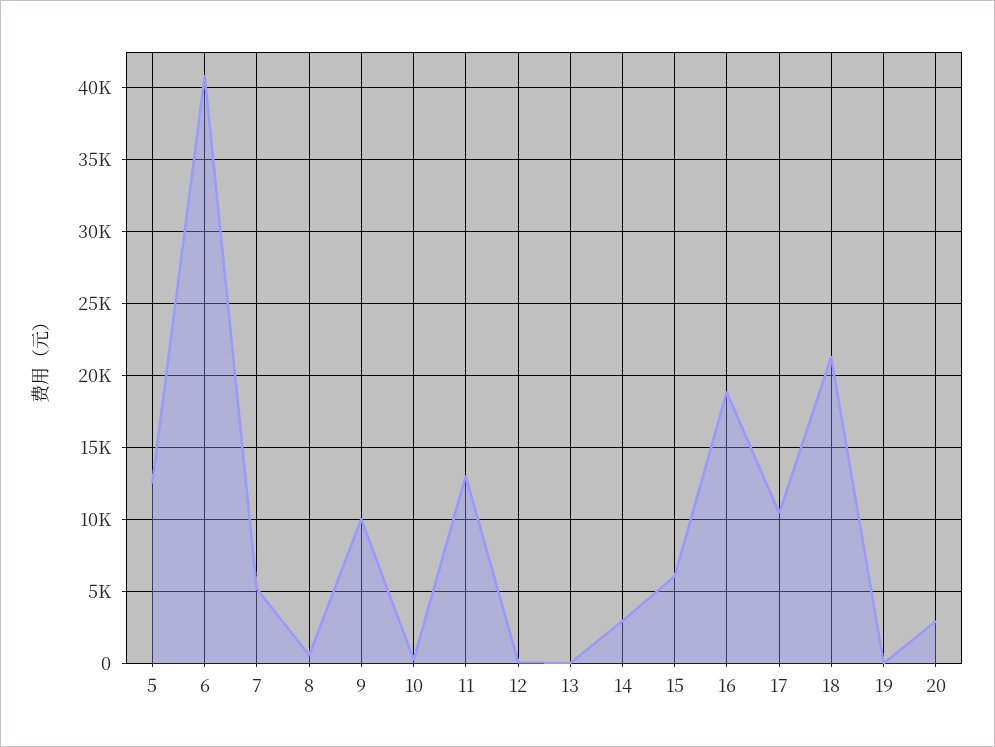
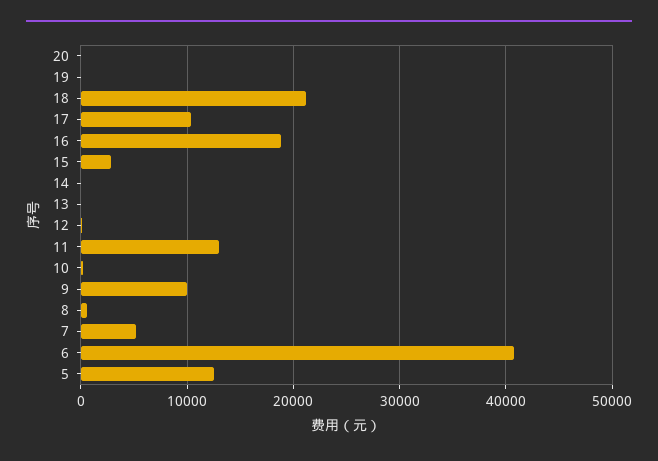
14: 3000 -> 0
15: 6000 -> 3000
20: 3000 -> 0

